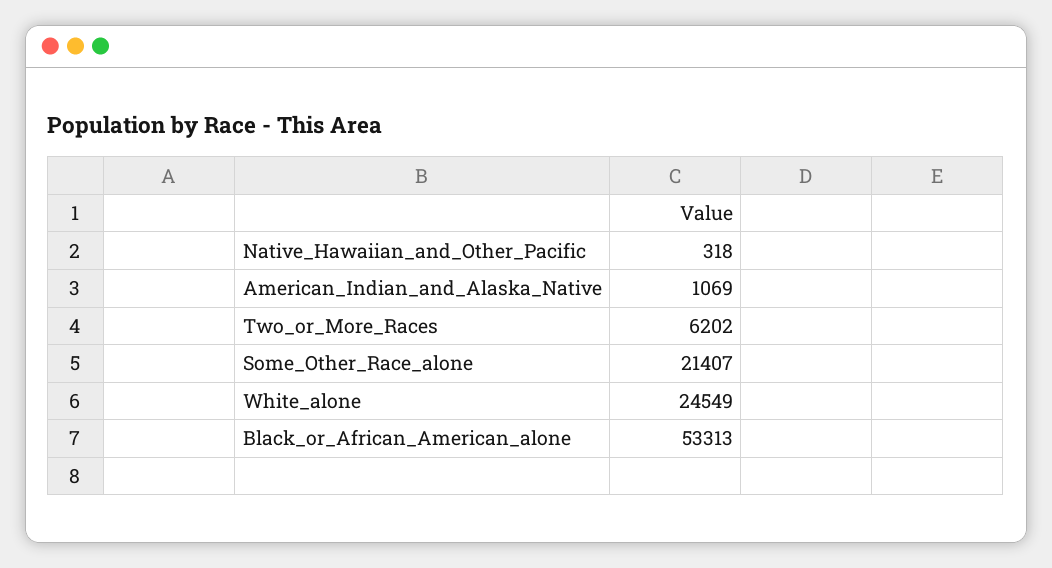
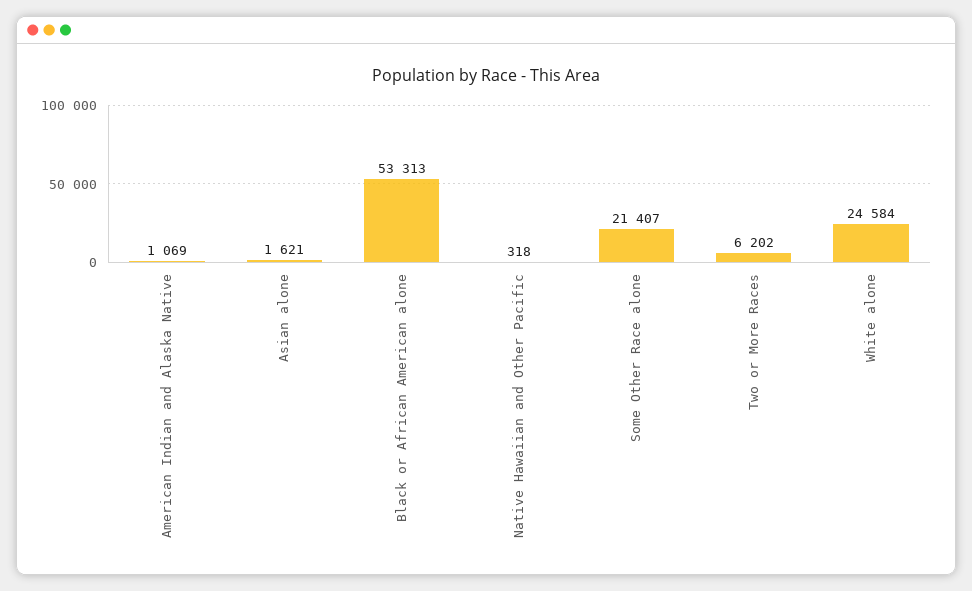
White_alone: 24549 -> 24584
Asian alone: none -> 1621

